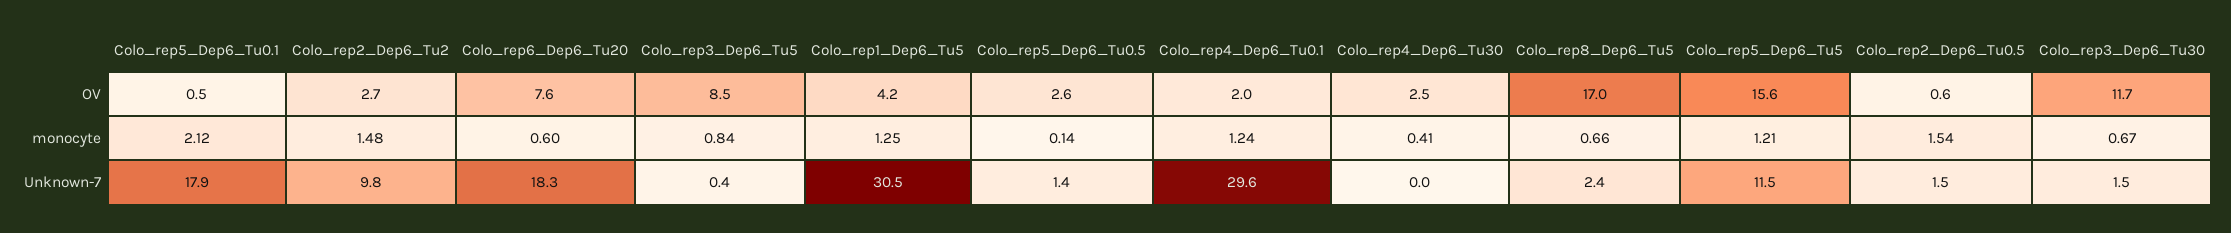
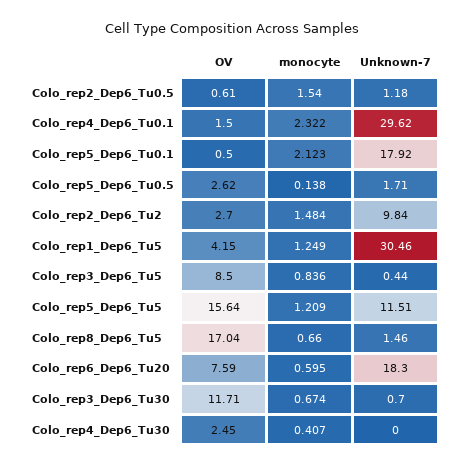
Colo_rep4_Dep6_Tu0.1, OV: 2 -> 1.5
Colo_rep4_Dep6_Tu0.1, monocyte: 1.24 -> 2.322
Colo_rep5_Dep6_Tu0.5, Unknown-7: 1.4 -> 1.71
Colo_rep8_Dep6_Tu5, Unknown-7: 2.4 -> 1.46
Colo_rep2_Dep6_Tu0.5, Unknown-7: 1.5 -> 1.18
Colo_rep3_Dep6_Tu30, Unknown-7: 1.5 -> 0.7

